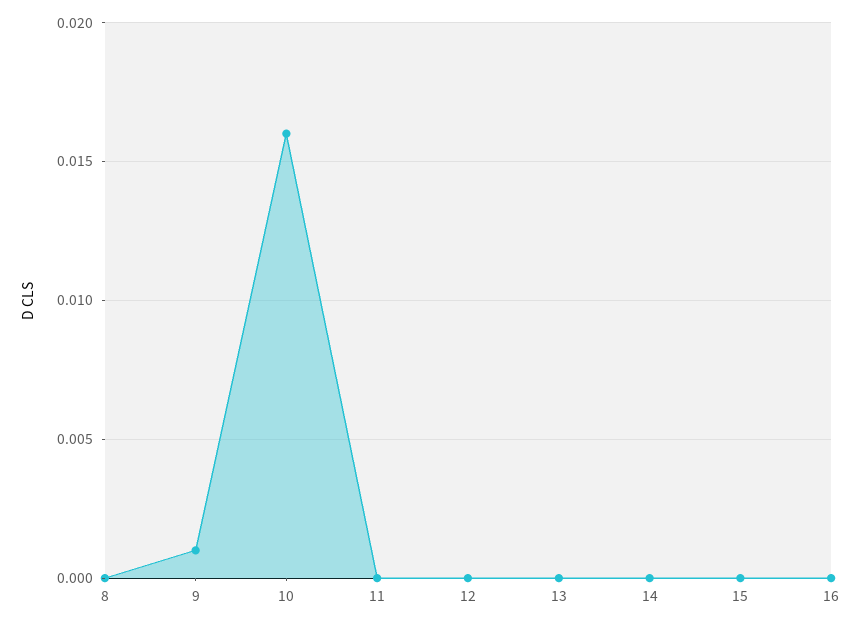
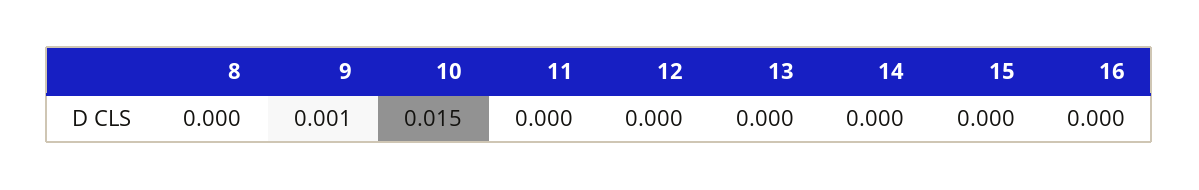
10: 0.016 -> 0.015

